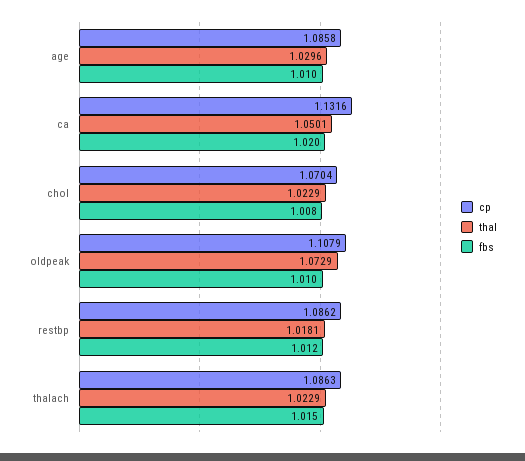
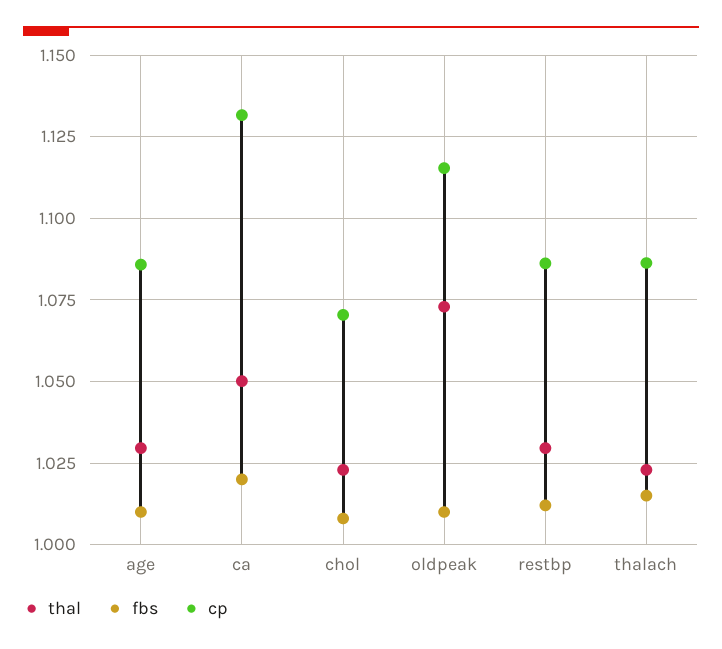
cp, oldpeak: 1.1079 -> 1.115
thal, restbp: 1.0181 -> 1.03

